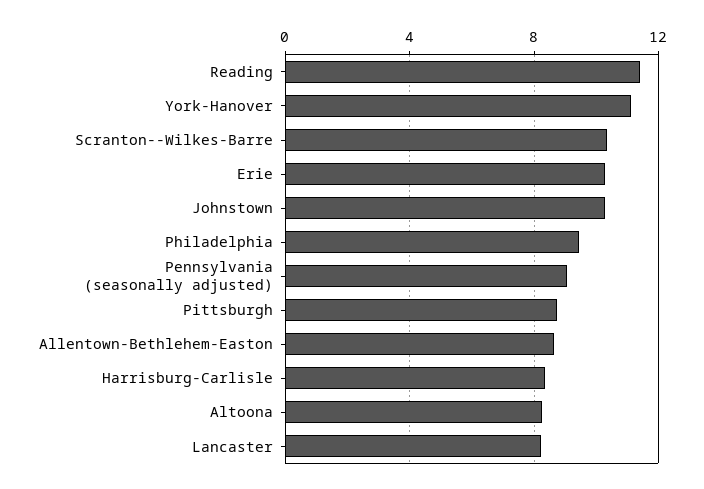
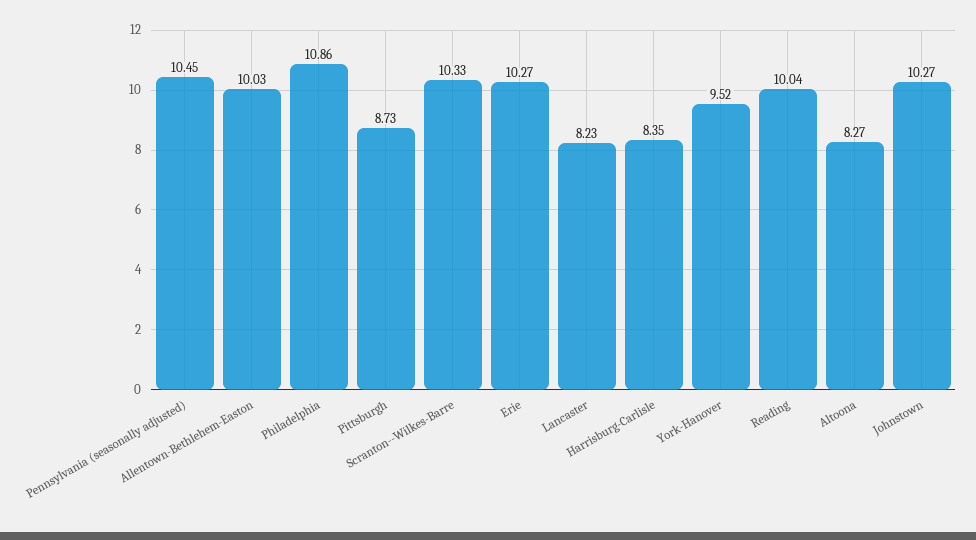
Reading: 11.5 -> 10.04
York-Hanover: 11 -> 9.52
Philadelphia: 9.5 -> 10.86
Pennsylvania (seasonally adjusted): 9 -> 10.45
Allentown-Bethlehem-Easton: 8.5 -> 10.03

